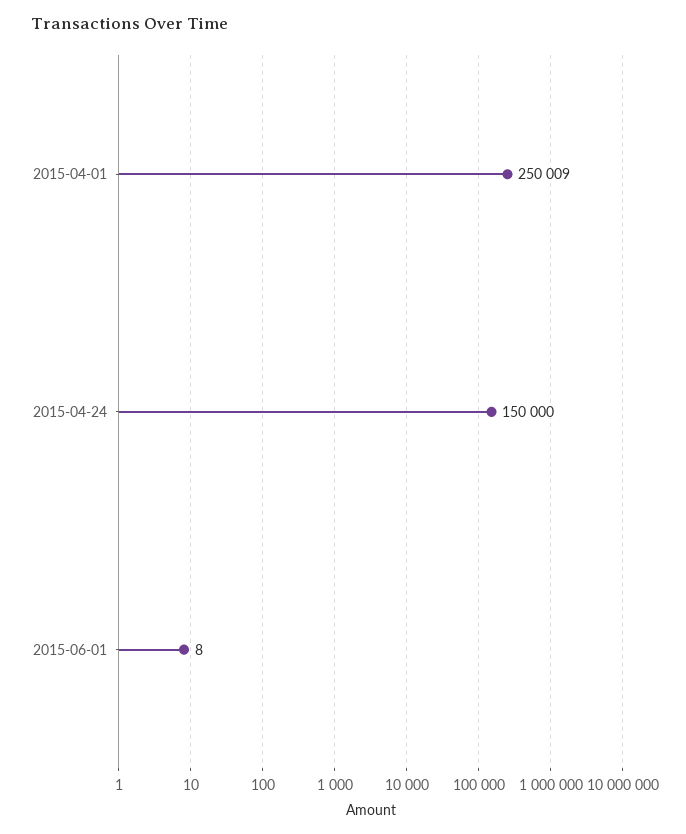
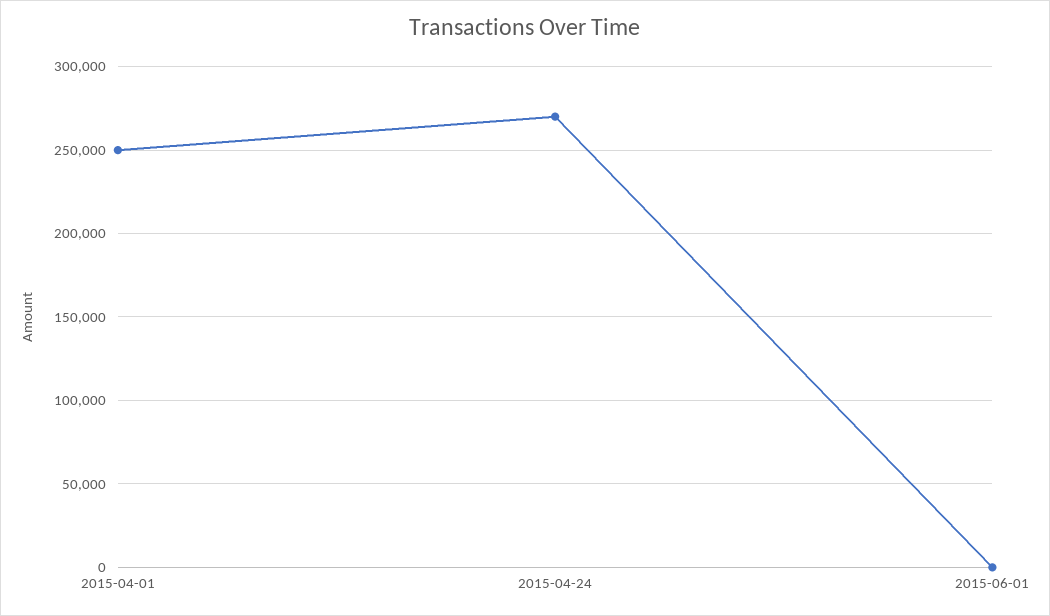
2015-04-24: 150000 -> 270000

